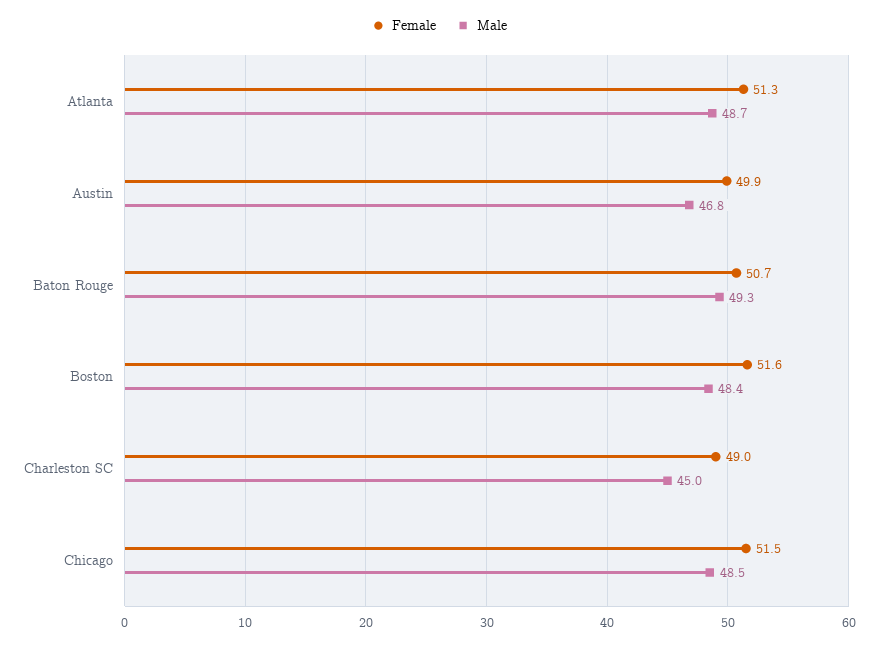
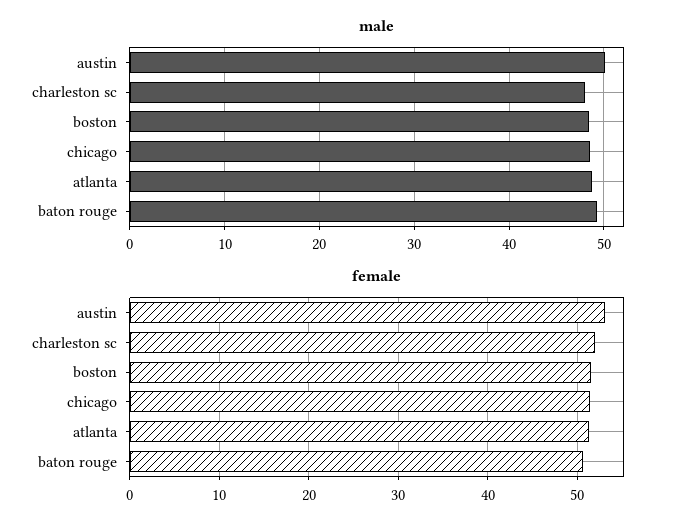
Female, Austin: 49.9 -> 53
Male, Austin: 46.8 -> 50
Female, Charleston SC: 49 -> 52
Male, Charleston SC: 45 -> 48

